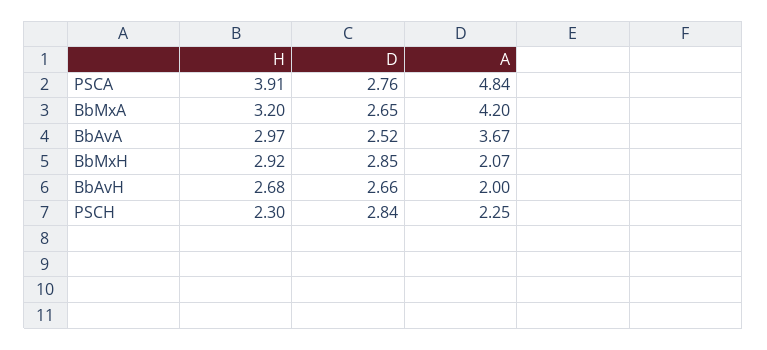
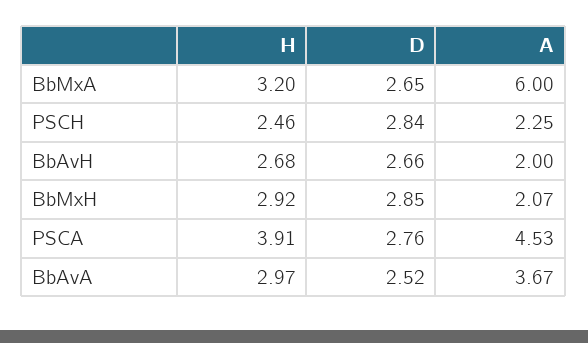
A, PSCA: 4.84 -> 4.53
A, BbMxA: 4.2 -> 6
H, PSCH: 2.3 -> 2.46

